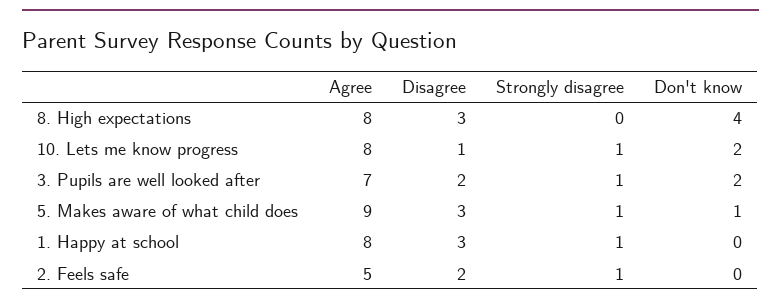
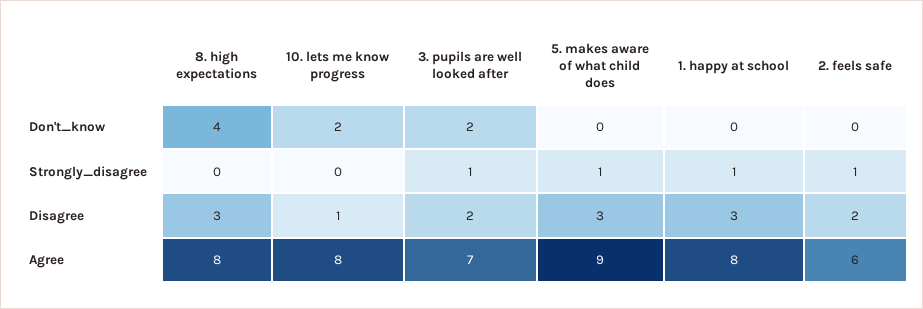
Strongly disagree, 10. Lets me know progress: 1 -> 0
Don't know, 5. Makes aware of what child does: 1 -> 0
Agree, 2. Feels safe: 5 -> 6

